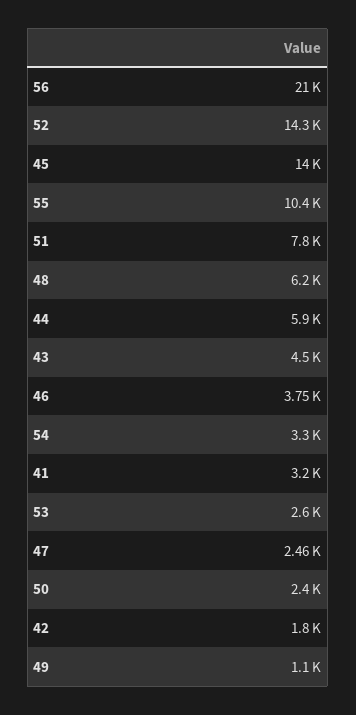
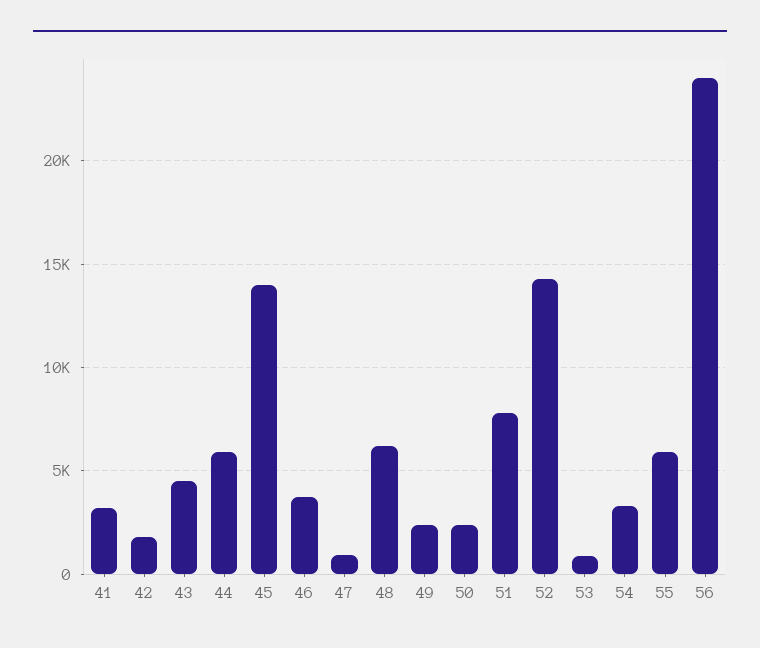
56: 21000 -> 24000
55: 10400 -> 6000
53: 2600 -> 1000
47: 2460 -> 1000
49: 1100 -> 2500

